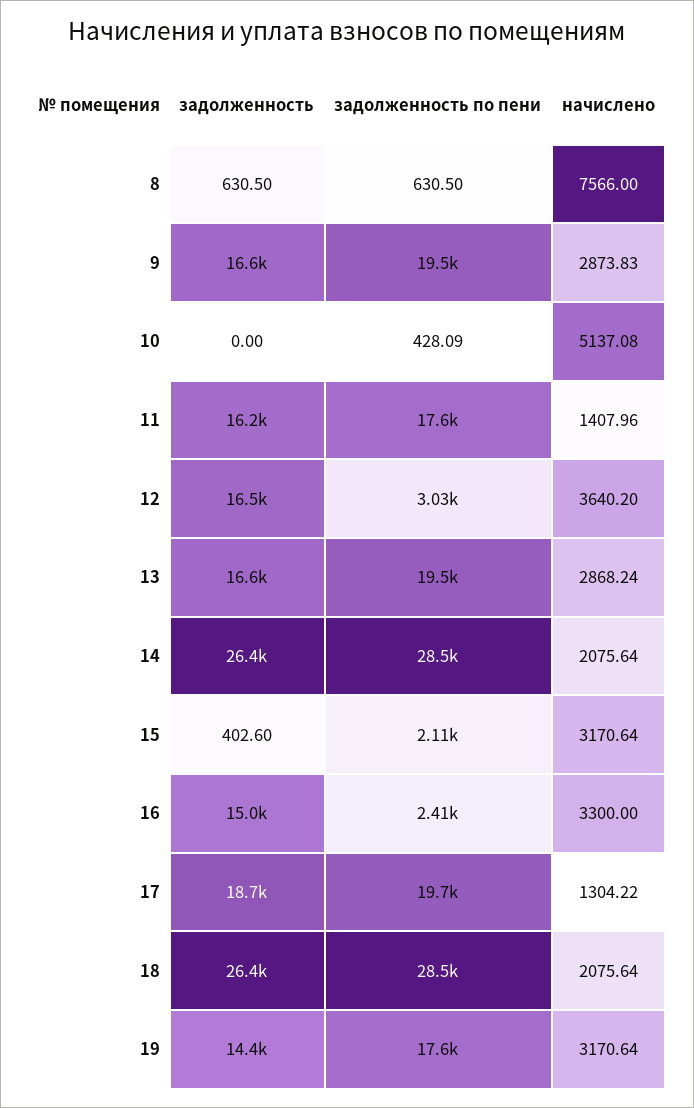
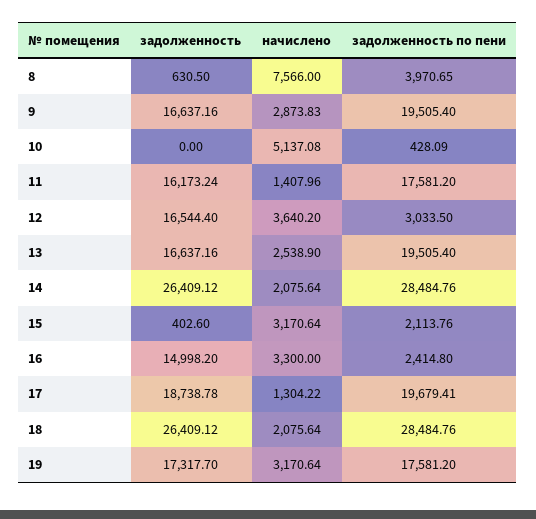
задолженность по пени, 8: 630.5 -> 3970.65
начислено, 13: 2868.24 -> 2538.9
задолженность, 19: 14400 -> 17317.7

